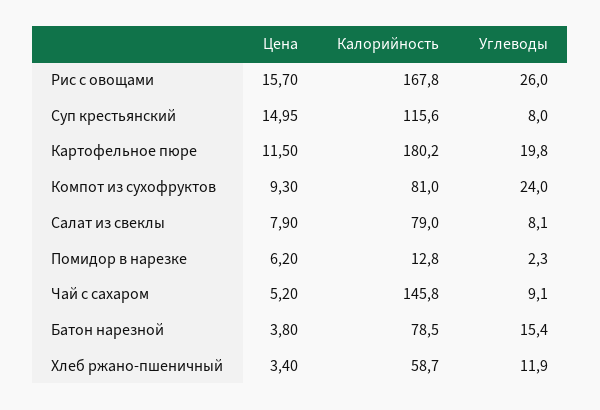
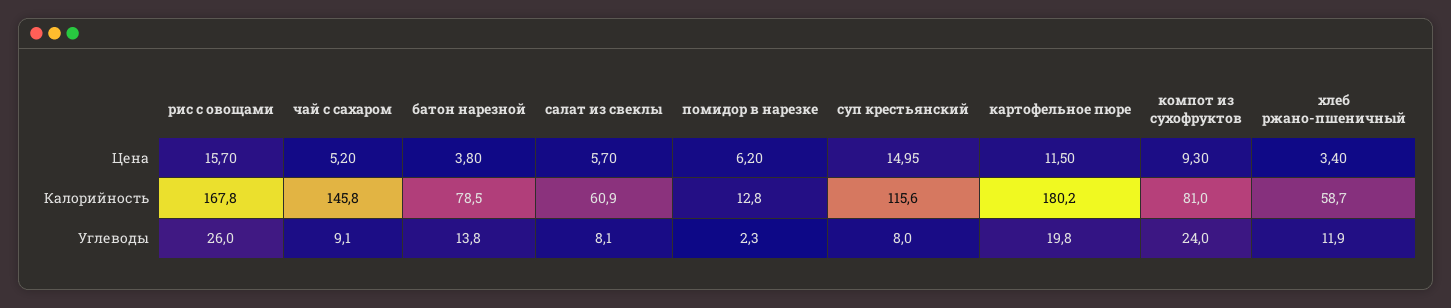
Цена, Салат из свеклы: 7.9 -> 5.7
Калорийность, Салат из свеклы: 79 -> 60.9
Углеводы, Батон нарезной: 15.4 -> 13.8

